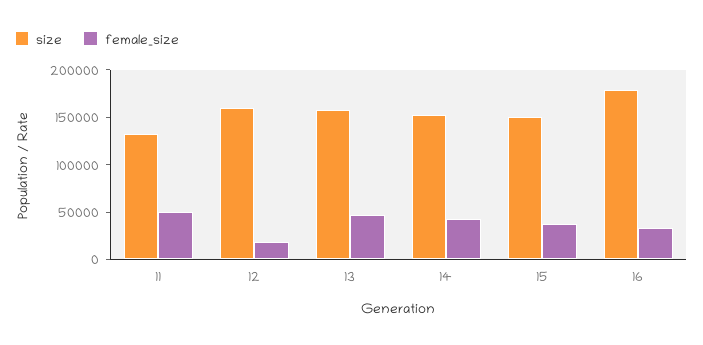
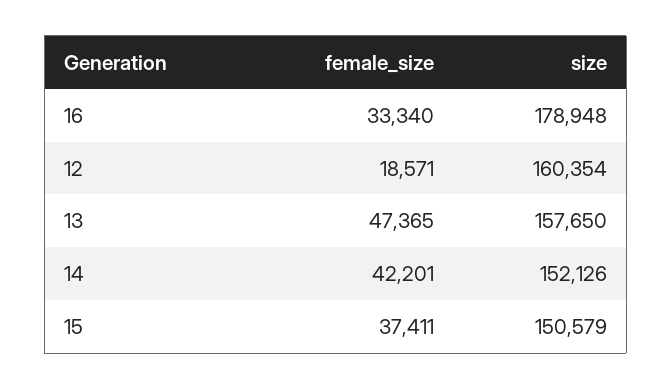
size, 11: 130000 -> none
female_size, 11: 50000 -> none

